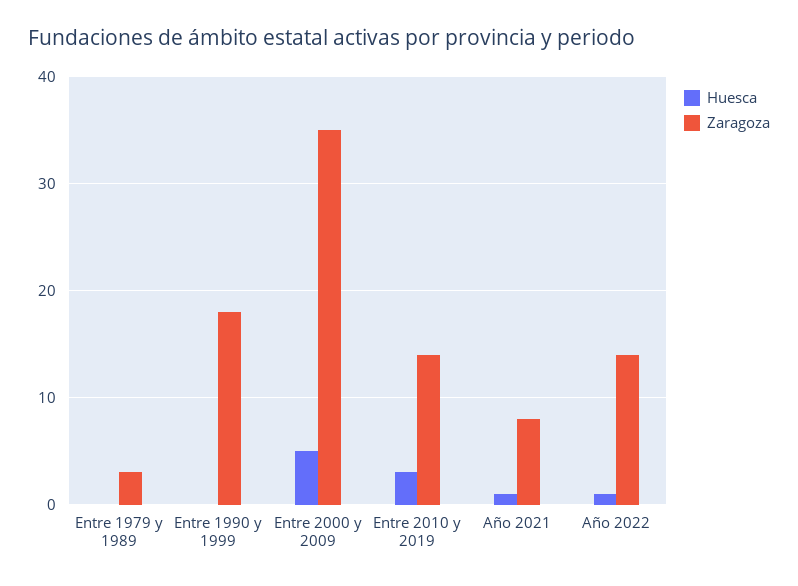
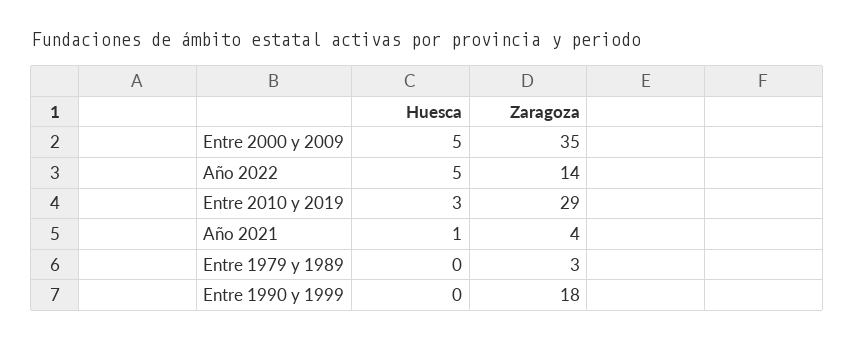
Zaragoza, Entre 2010 y 2019: 14 -> 29
Zaragoza, Año 2021: 8 -> 4
Huesca, Año 2022: 1 -> 5

